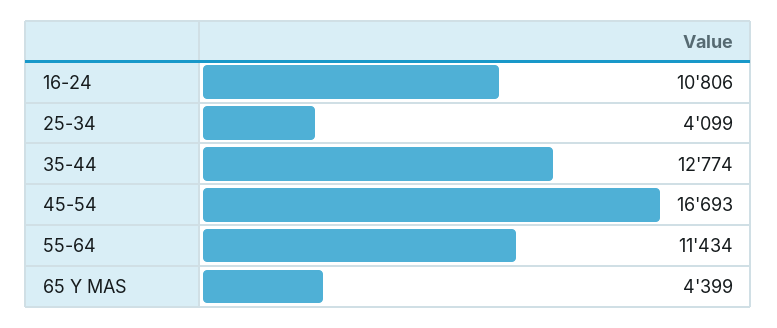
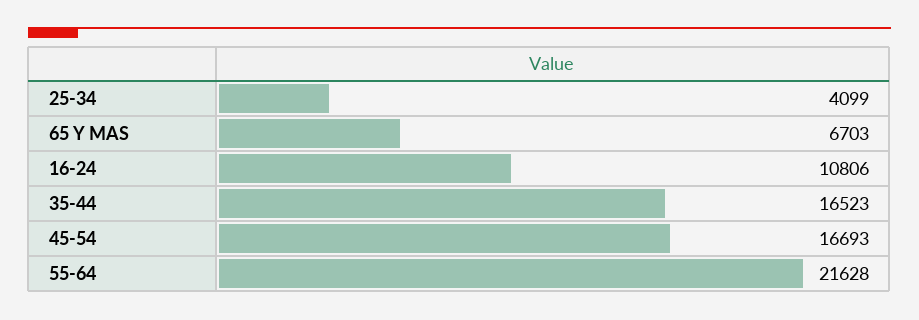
35-44: 12774 -> 16523
55-64: 11434 -> 21628
65 Y MAS: 4399 -> 6703

